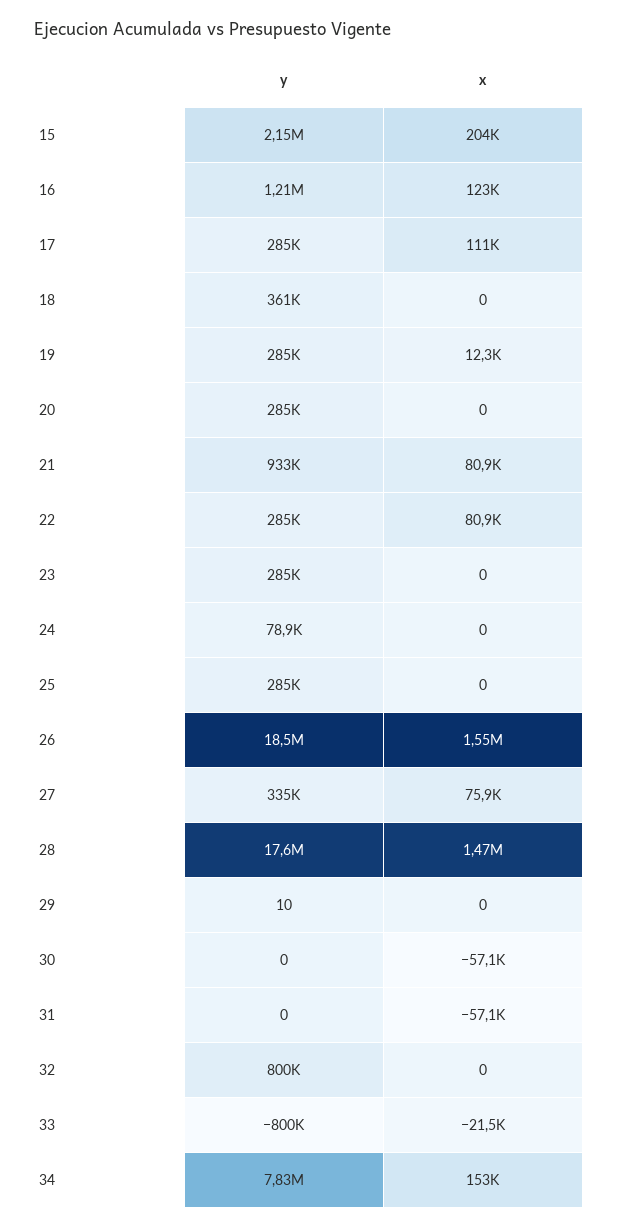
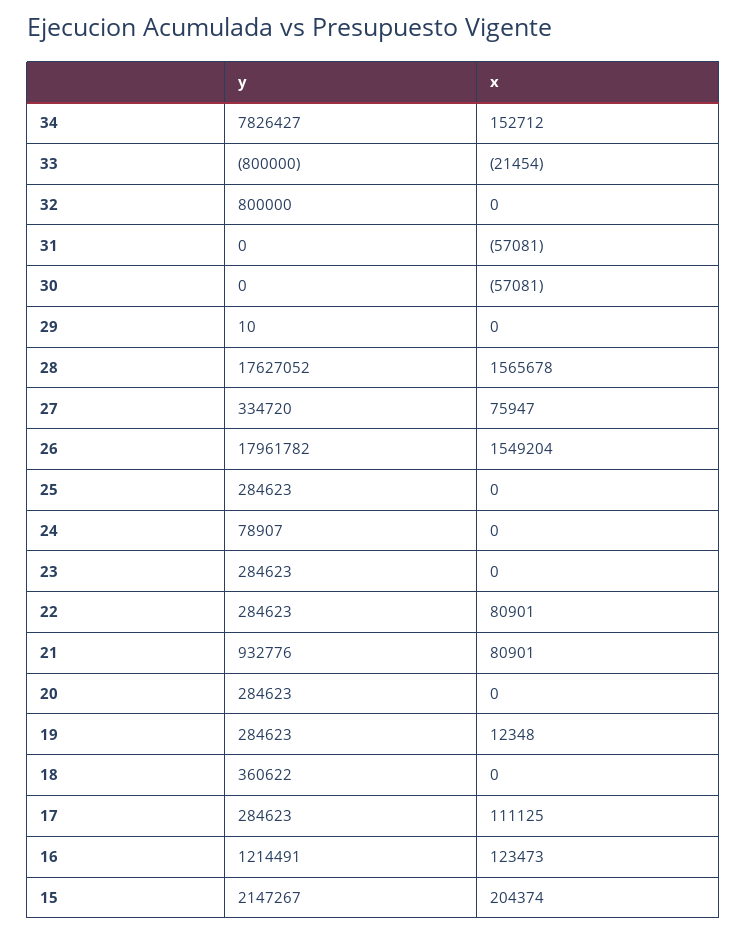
y, 26: 18500000 -> 17961782
x, 28: 1470000 -> 1565678

